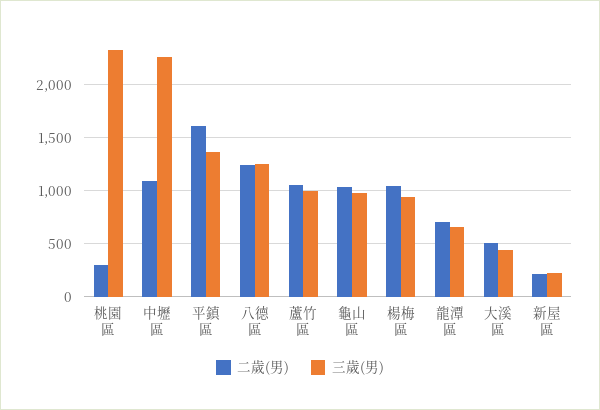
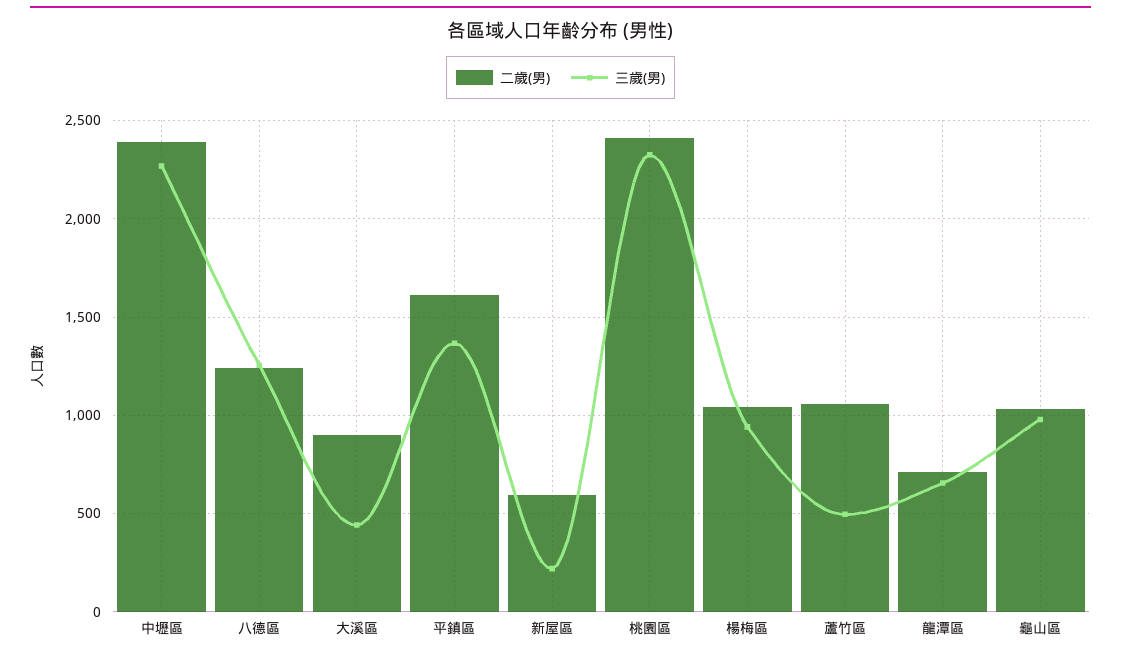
二歲(男), 桃園區: 300 -> 2400
二歲(男), 中壢區: 1100 -> 2400
三歲(男), 蘆竹區: 1000 -> 500
二歲(男), 大溪區: 500 -> 900
二歲(男), 新屋區: 200 -> 600

